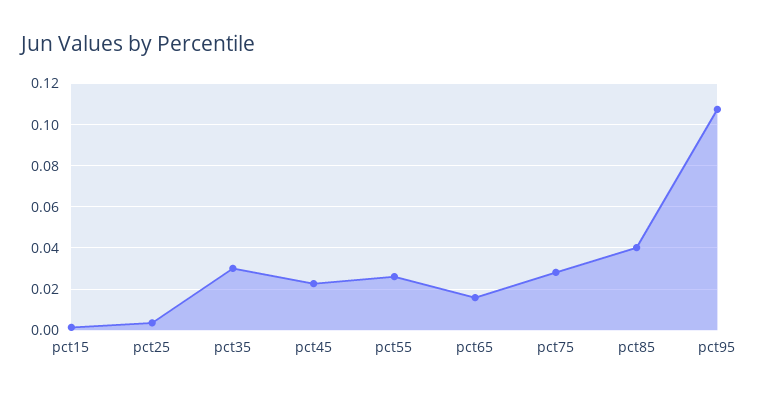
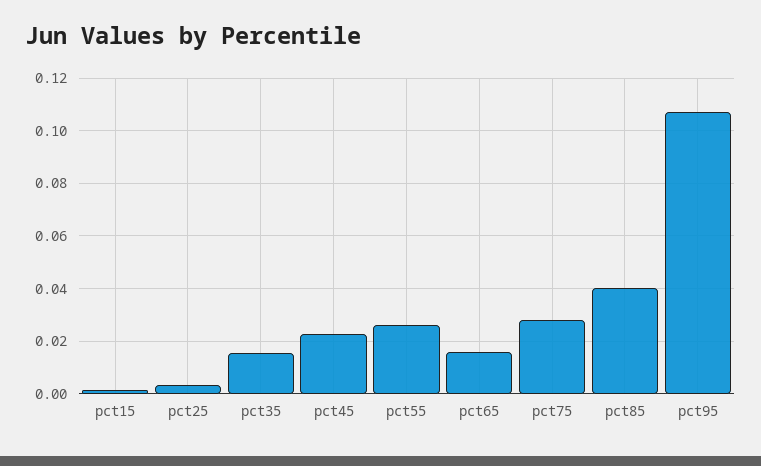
pct35: 0.03 -> 0.015

